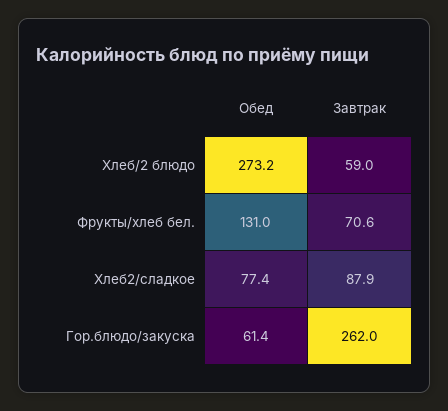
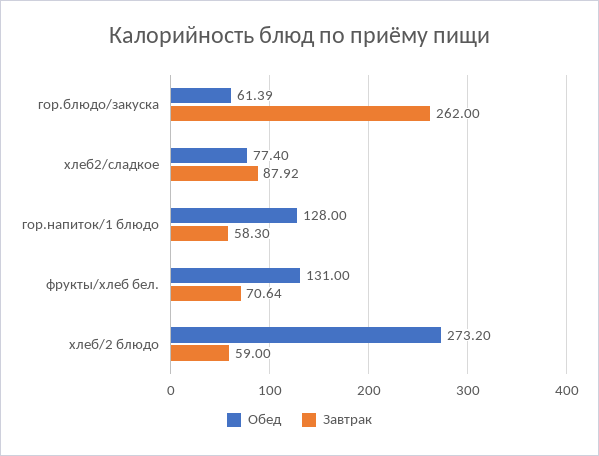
Обед, гор.напиток/1 блюдо: none -> 128
Завтрак, гор.напиток/1 блюдо: none -> 58.3

